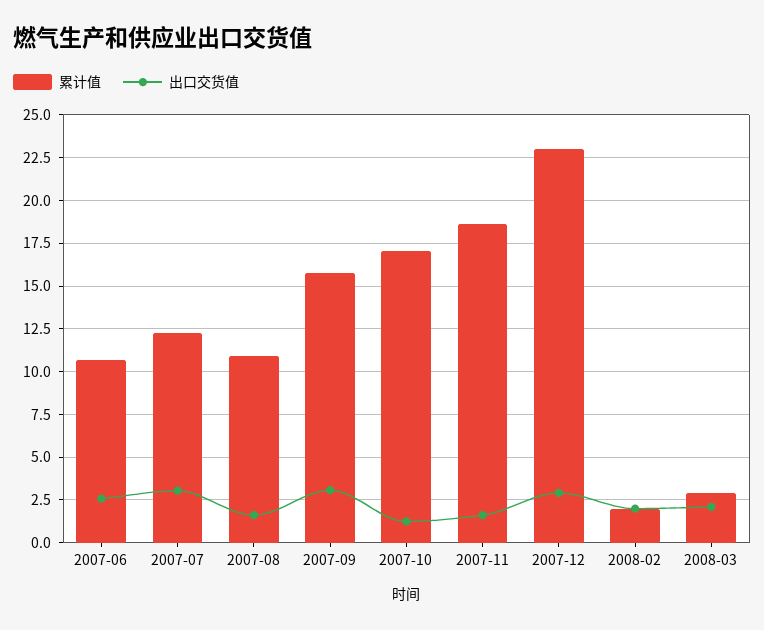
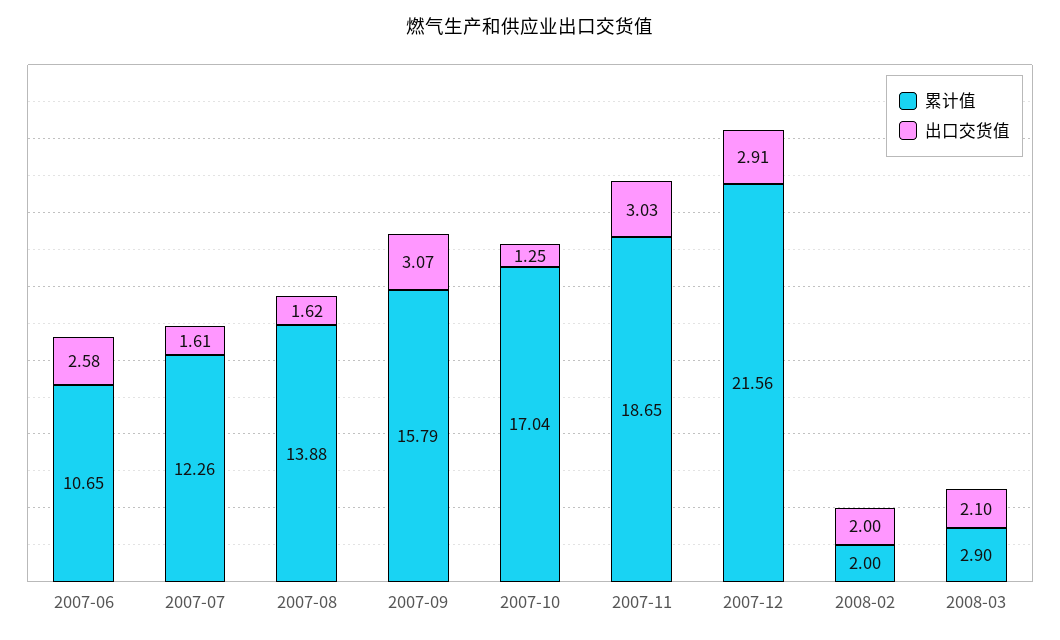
出口交货值, 2007-07: 3 -> 1.61
累计值, 2007-08: 11 -> 13.88
出口交货值, 2007-11: 1.5 -> 3.03
累计值, 2007-12: 23 -> 21.56

